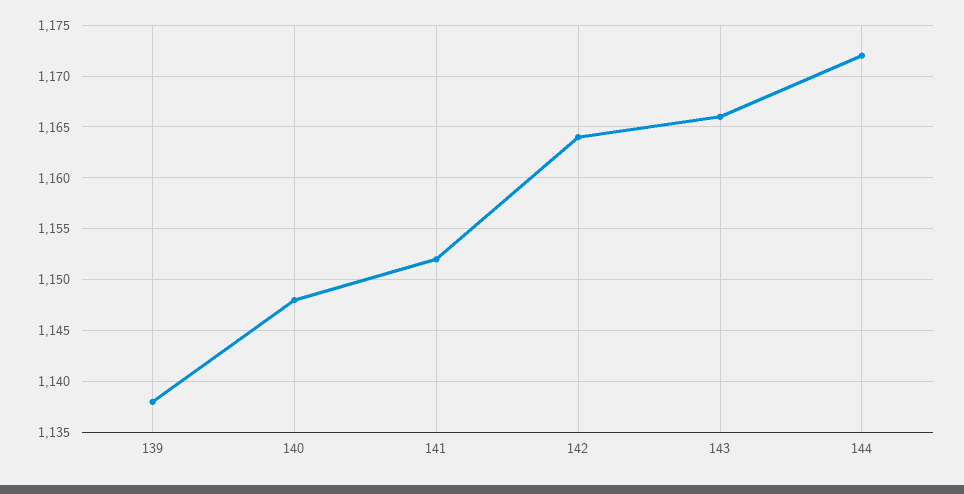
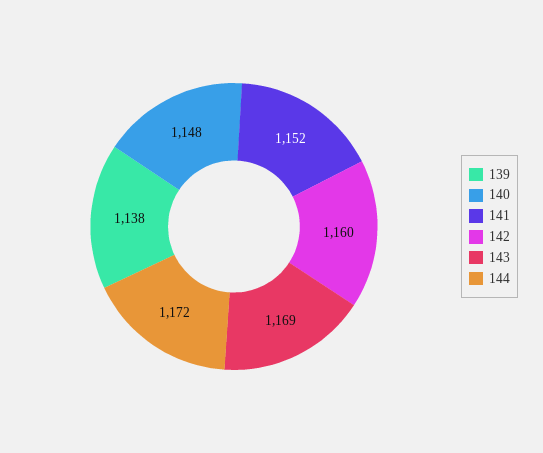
142: 1164 -> 1160
143: 1166 -> 1169

